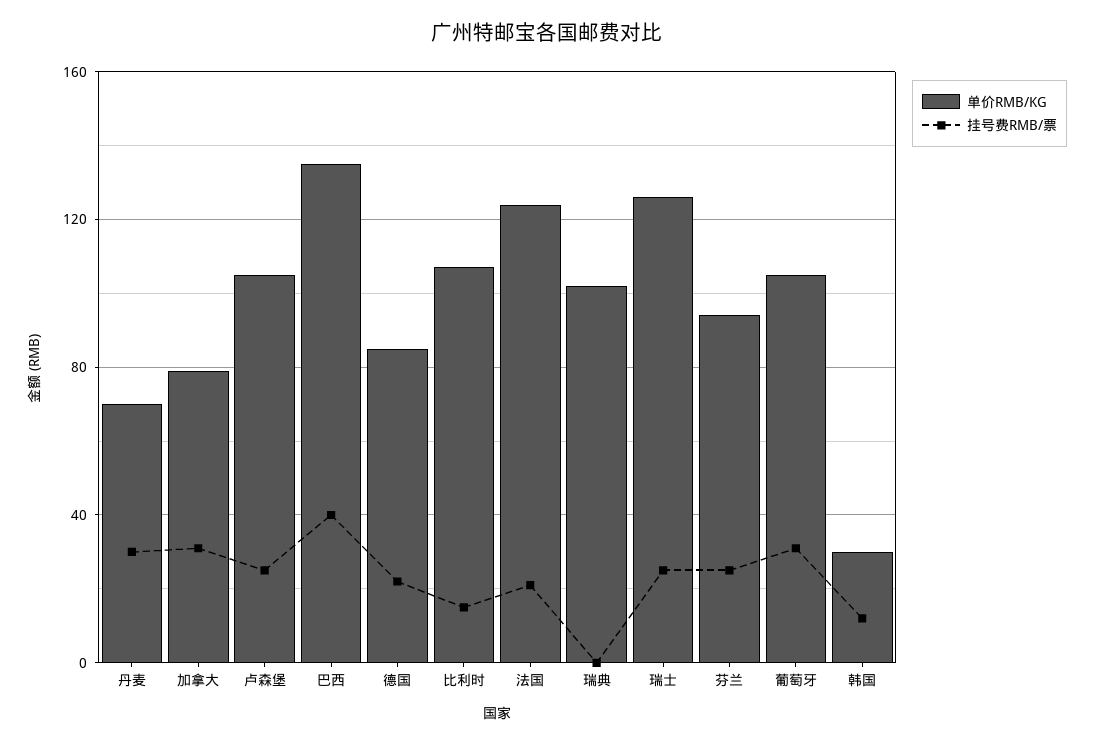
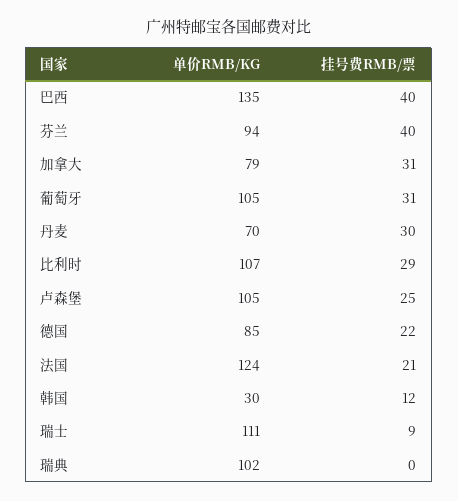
挂号费RMB/票, 比利时: 15 -> 29
单价RMB/KG, 瑞士: 125 -> 111
挂号费RMB/票, 瑞士: 25 -> 9
挂号费RMB/票, 芬兰: 25 -> 40

